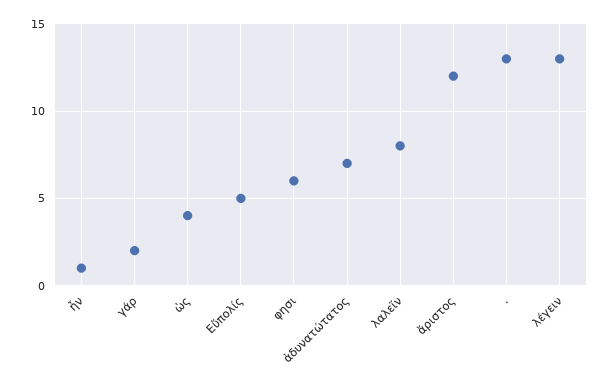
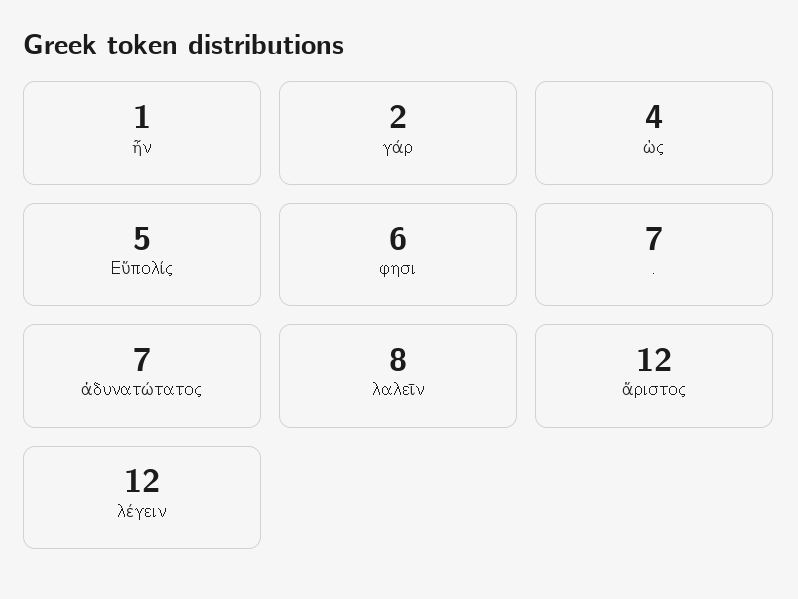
.: 13 -> 7
λέγειν: 13 -> 12

